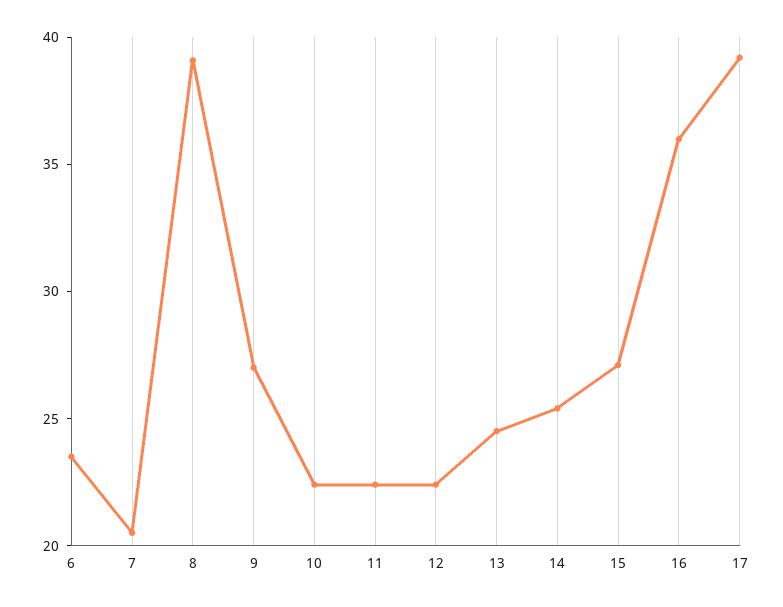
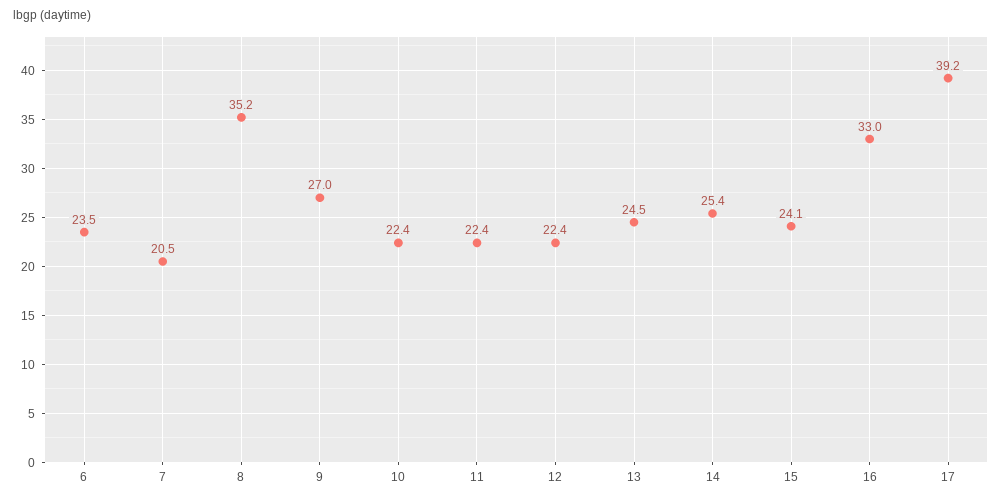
8: 39 -> 35.2
15: 27 -> 24.1
16: 36 -> 33

